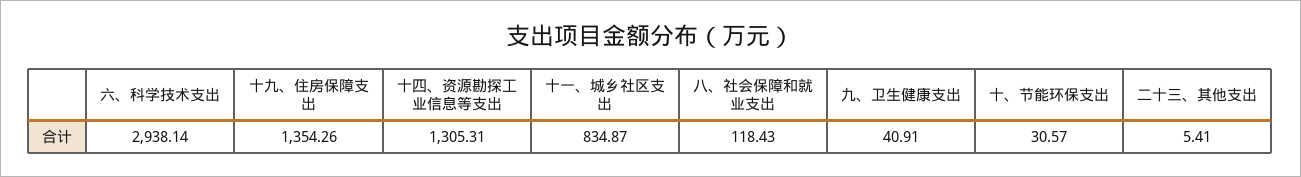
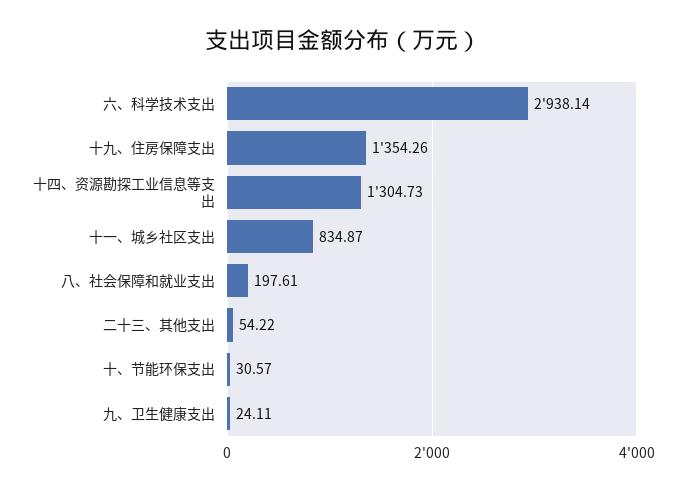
十四、资源勘探工业信息等支出: 1305.31 -> 1304.73
八、社会保障和就业支出: 118.43 -> 197.61
九、卫生健康支出: 40.91 -> 24.11
二十三、其他支出: 5.41 -> 54.22

